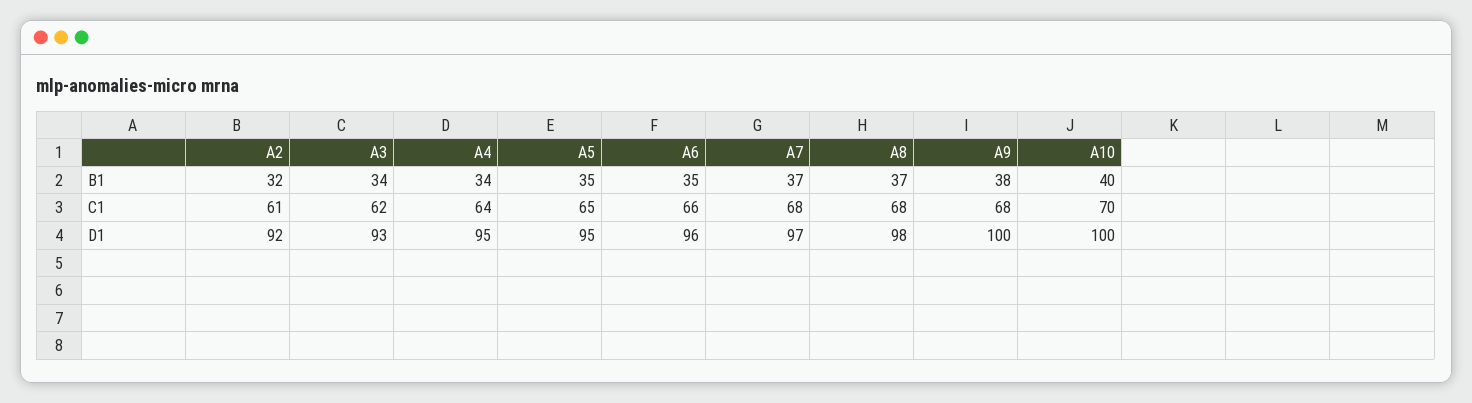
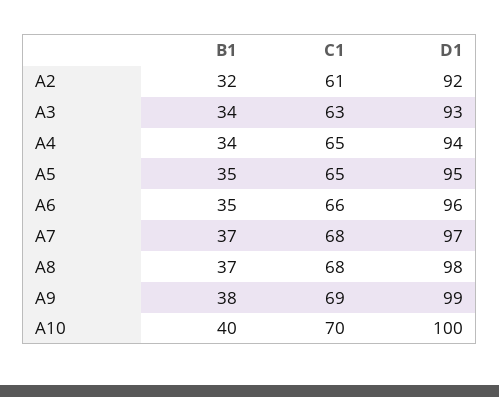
A3, C1: 62 -> 63
A4, C1: 64 -> 65
A9, C1: 68 -> 69
A4, D1: 95 -> 94
A9, D1: 100 -> 99

